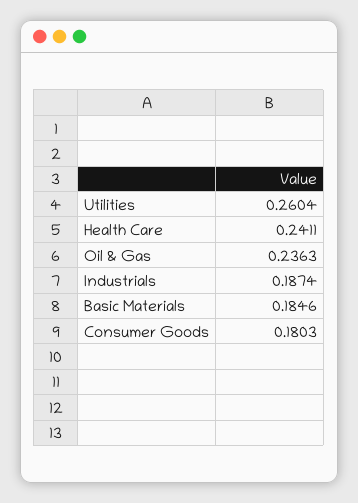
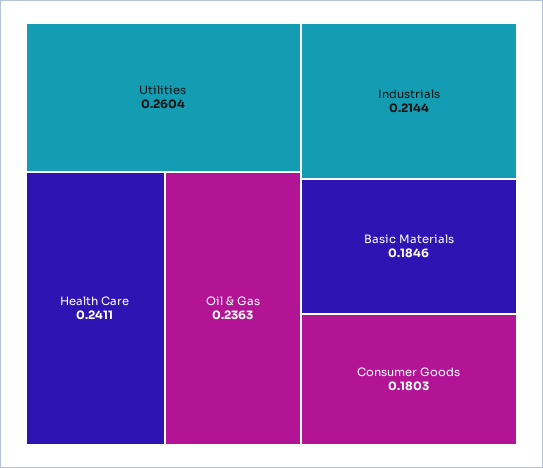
Industrials: 0.1874 -> 0.2144

